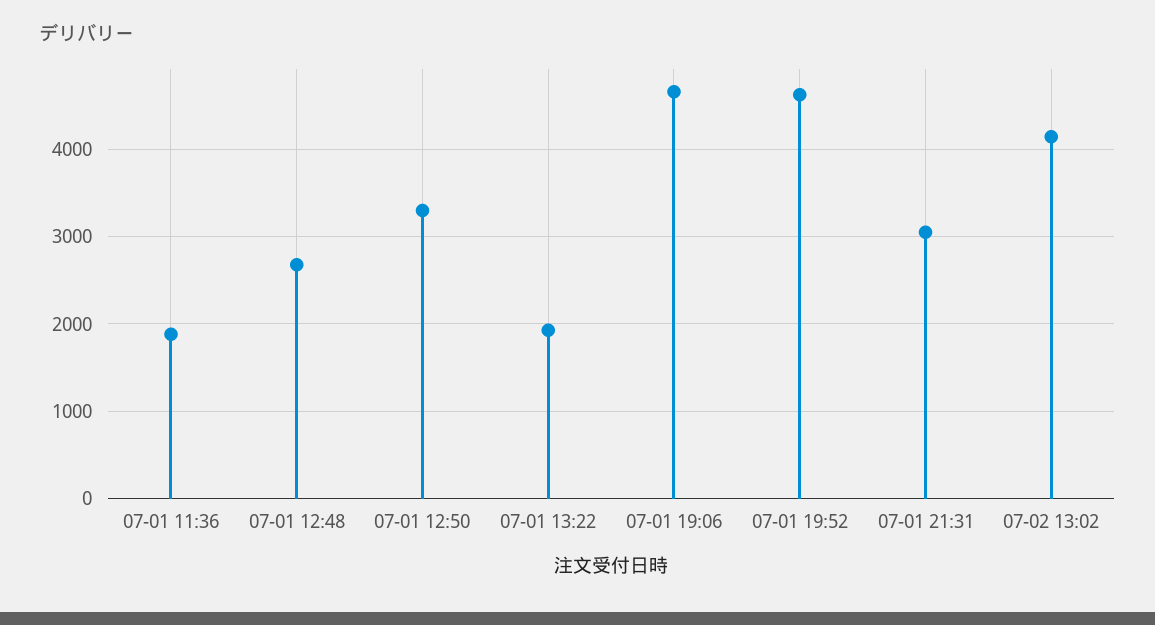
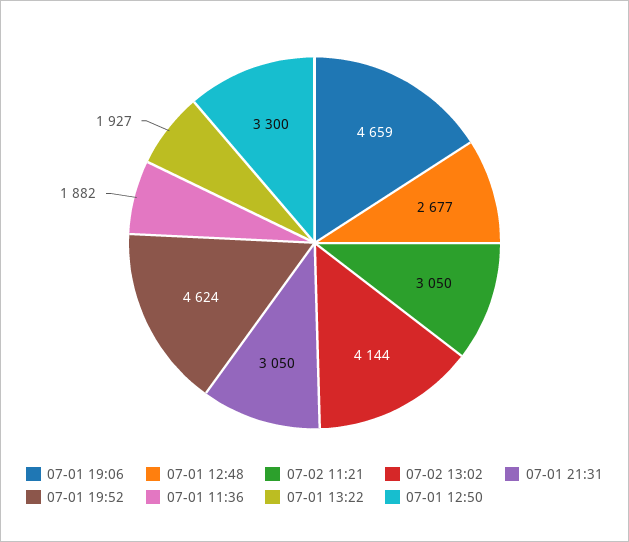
07-02 11:21: none -> 3050

